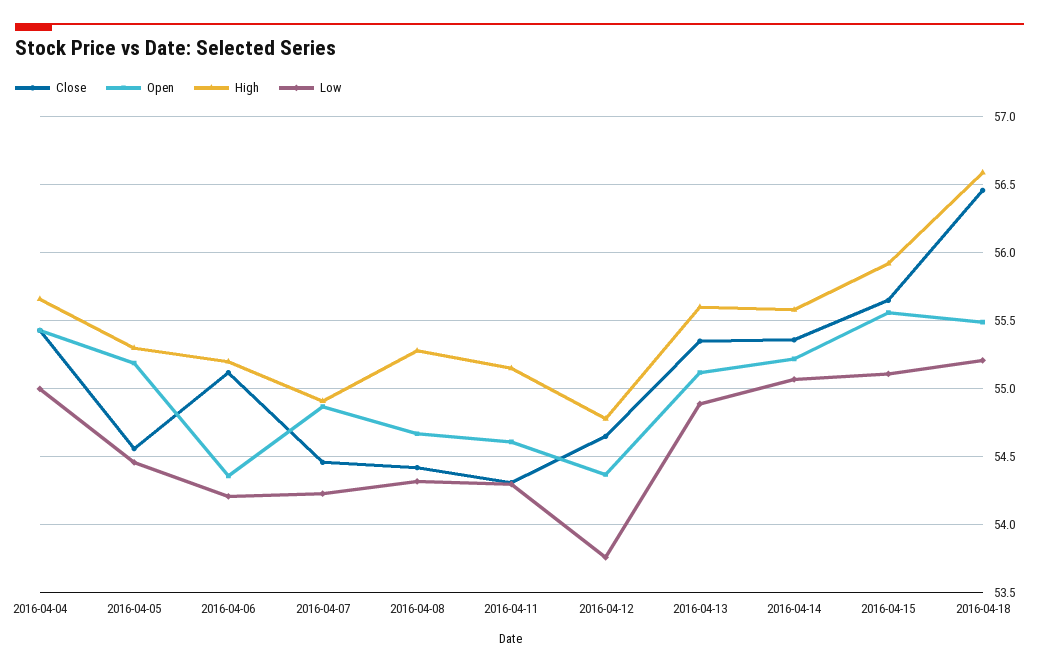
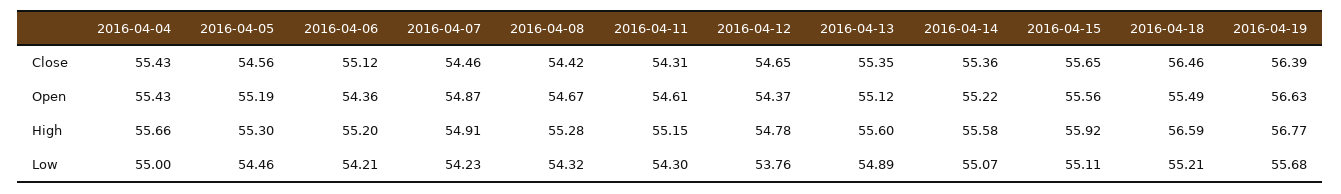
Close, 2016-04-19: none -> 56.39
Open, 2016-04-19: none -> 56.63
High, 2016-04-19: none -> 56.77
Low, 2016-04-19: none -> 55.68

